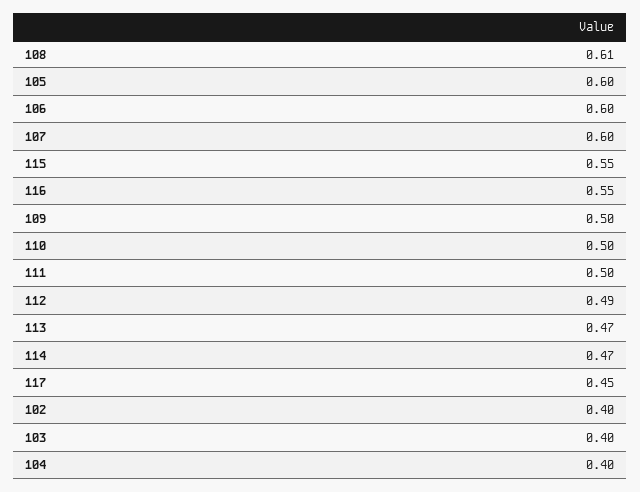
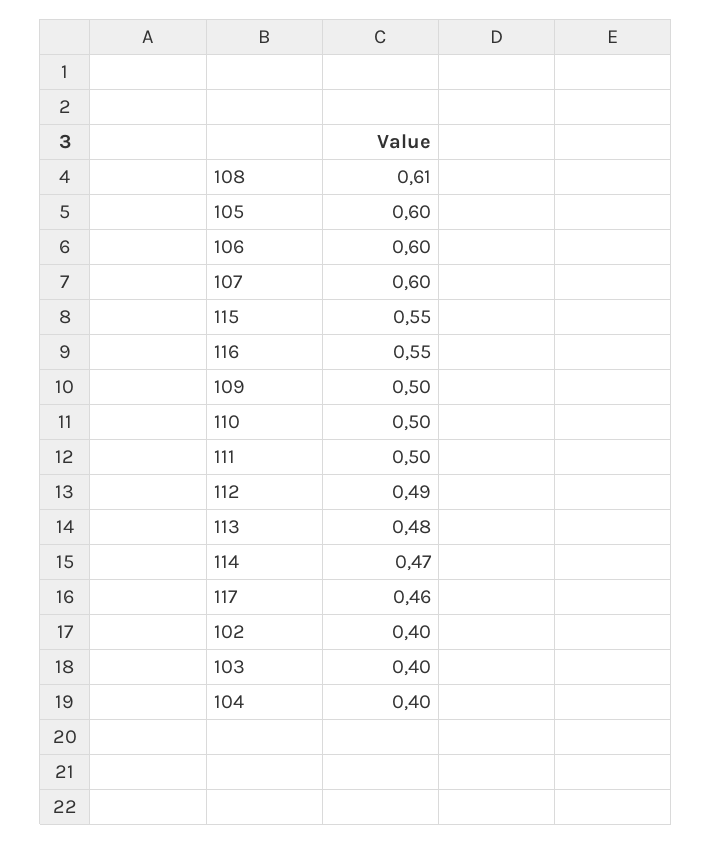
113: 0.47 -> 0.48
117: 0.45 -> 0.46

